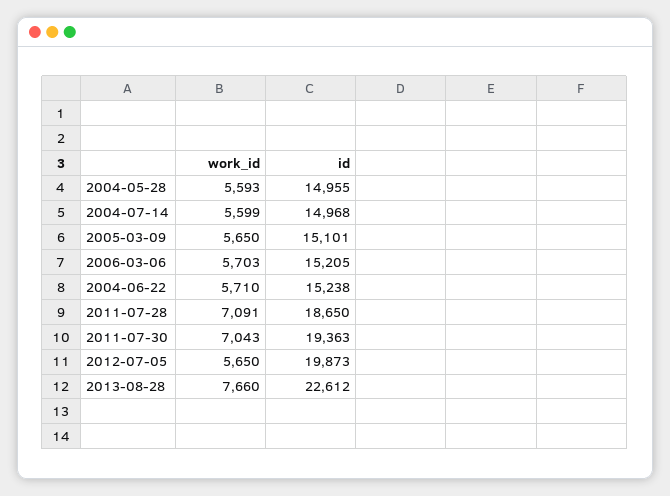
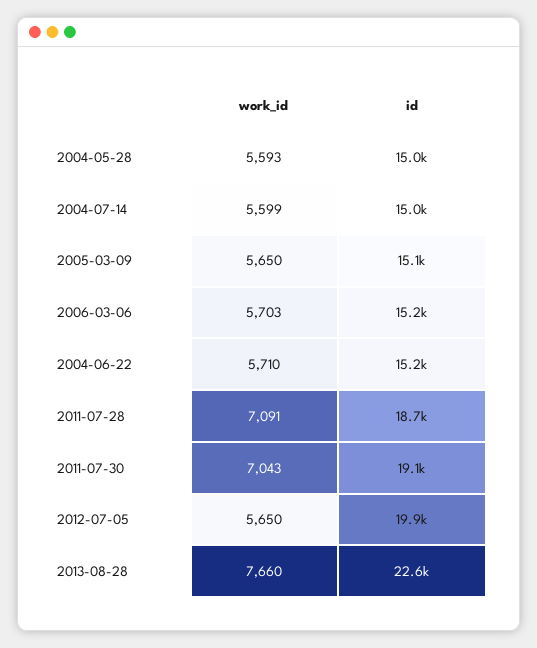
id, 2011-07-30: 19363 -> 19100

